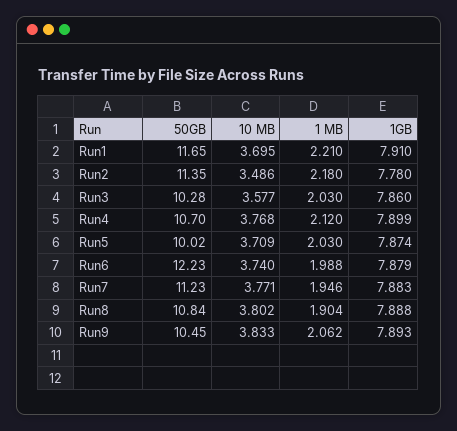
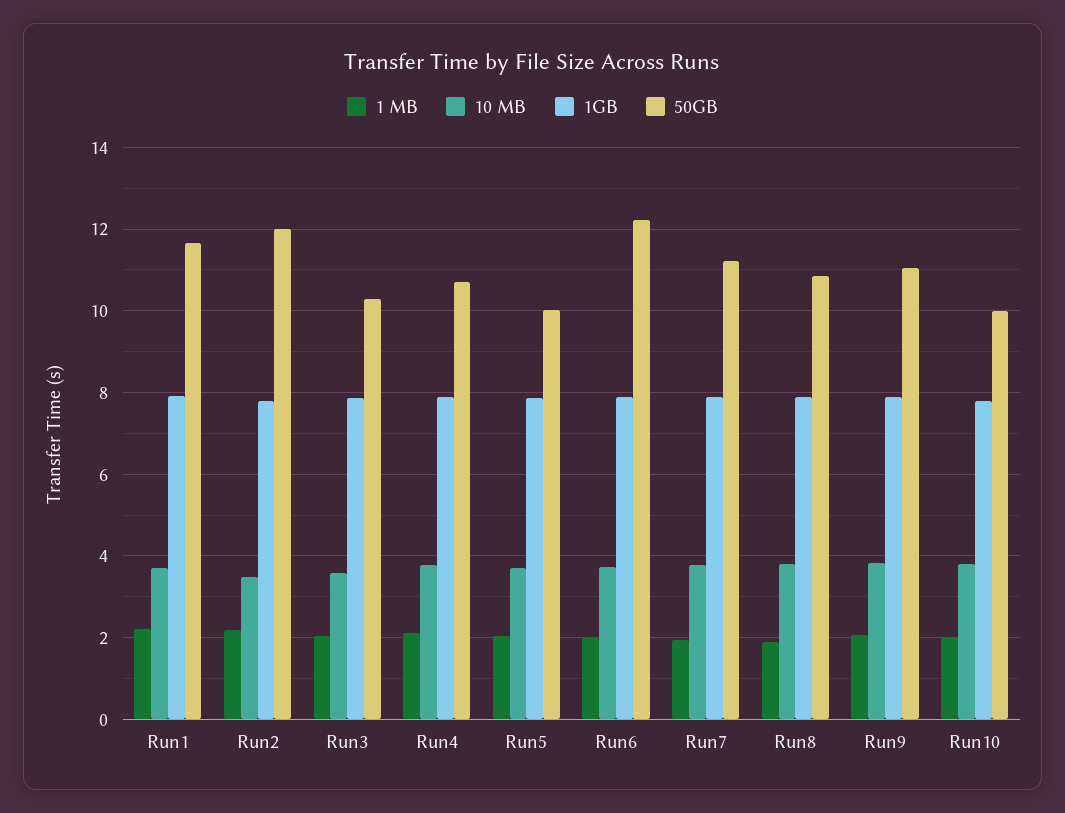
50GB, Run2: 11.35 -> 12
50GB, Run9: 10.45 -> 11
1 MB, Run10: none -> 2
10 MB, Run10: none -> 3.8
1GB, Run10: none -> 7.8
50GB, Run10: none -> 10

